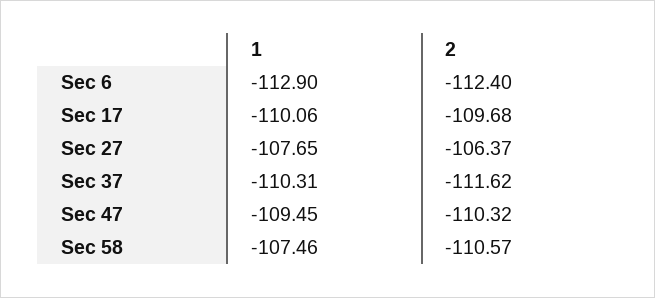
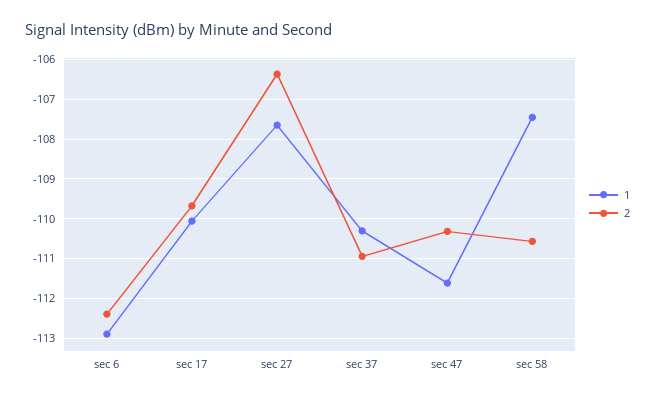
2, Sec 37: -111.62 -> -111
1, Sec 47: -109.45 -> -111.6

